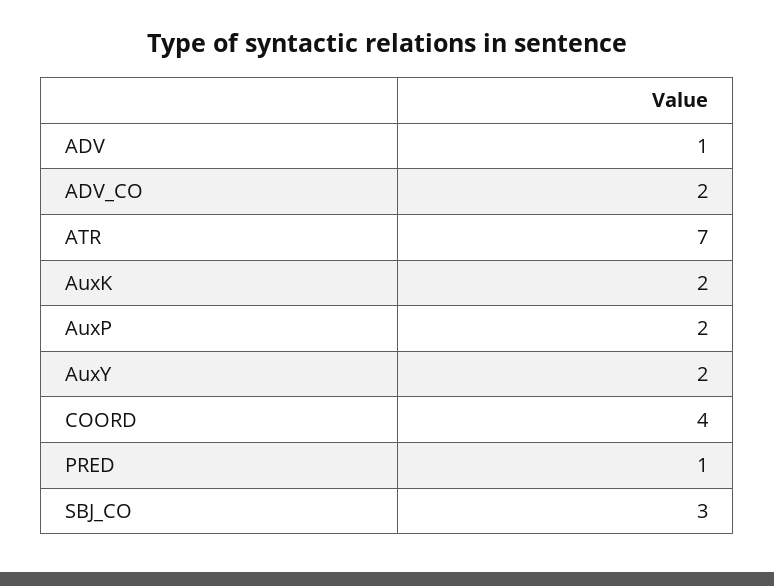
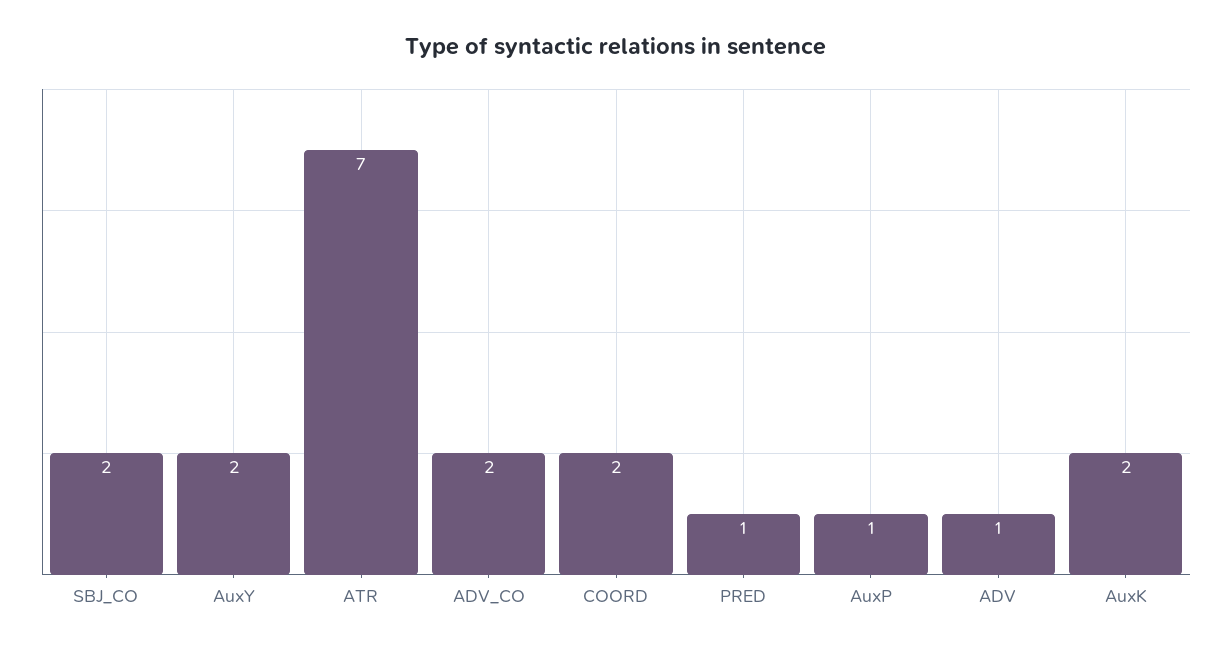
AuxP: 2 -> 1
COORD: 4 -> 2
SBJ_CO: 3 -> 2

